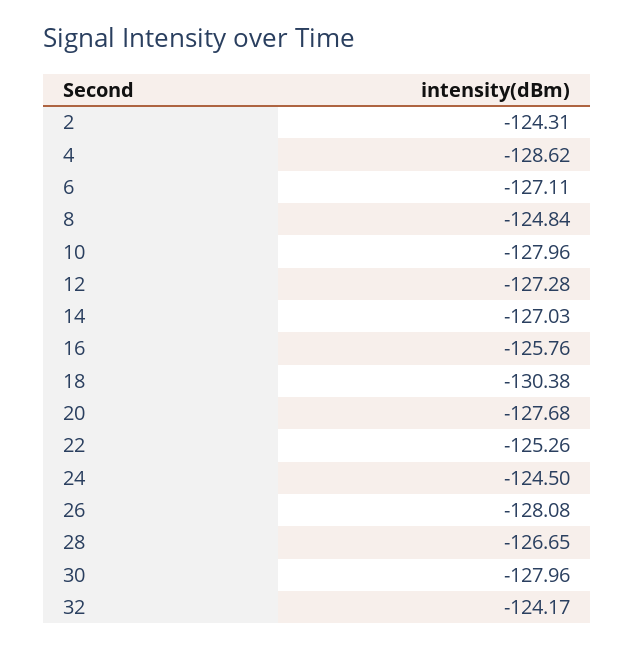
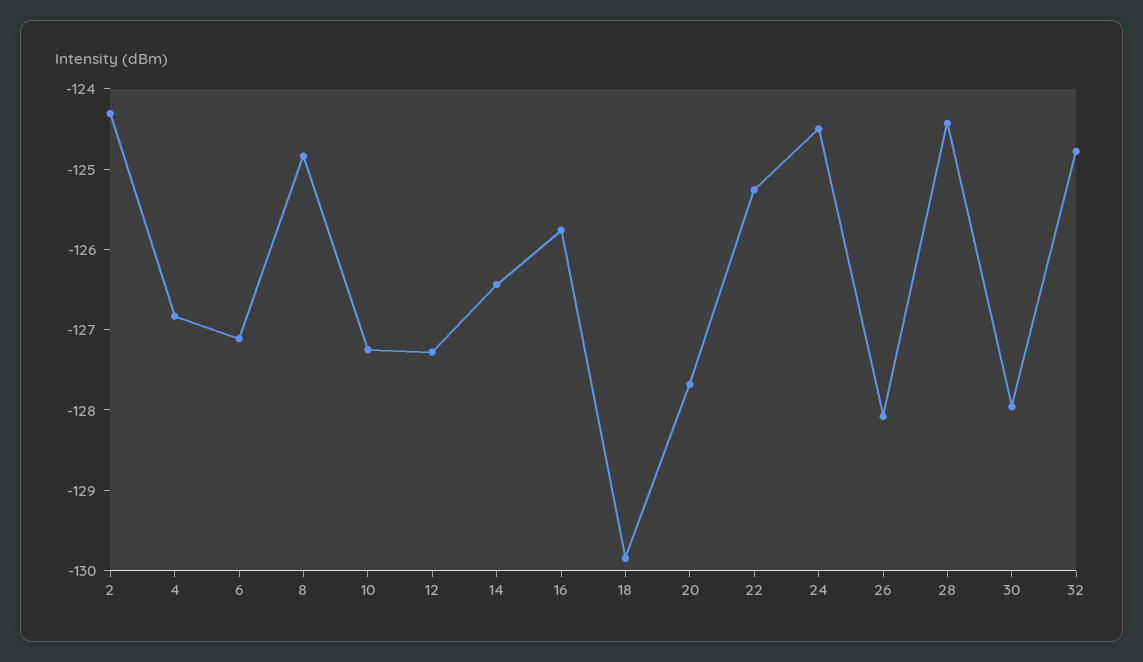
4: -128.62 -> -126.8
10: -127.96 -> -127.2
14: -127.03 -> -126.4
18: -130.38 -> -129.8
28: -126.65 -> -124.4
32: -124.17 -> -124.8

